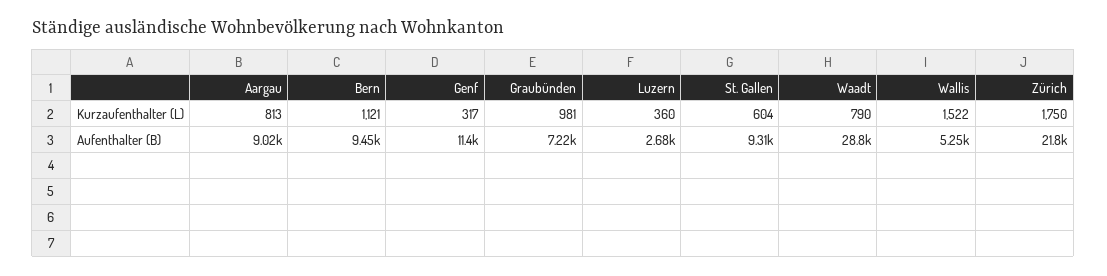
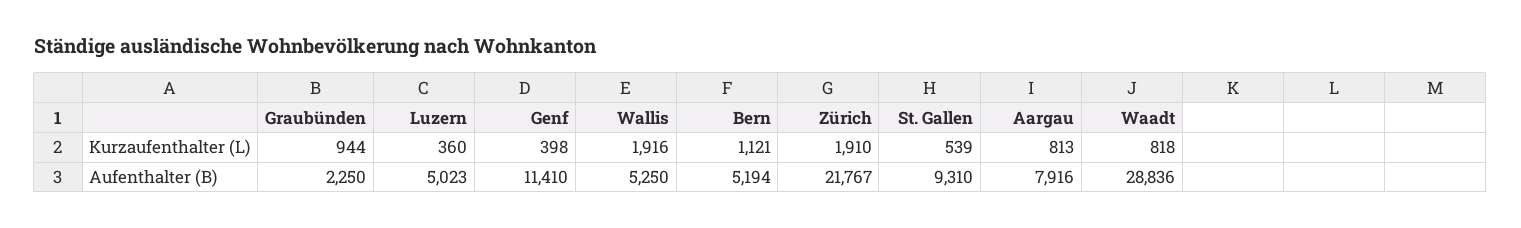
Genf, Kurzaufenthalter (L): 317 -> 398
Graubünden, Kurzaufenthalter (L): 981 -> 944
St. Gallen, Kurzaufenthalter (L): 604 -> 539
Waadt, Kurzaufenthalter (L): 790 -> 818
Wallis, Kurzaufenthalter (L): 1522 -> 1916
Zürich, Kurzaufenthalter (L): 1750 -> 1910
Aargau, Aufenthalter (B): 9020 -> 7916
Bern, Aufenthalter (B): 9450 -> 5194
Graubünden, Aufenthalter (B): 7220 -> 2250
Luzern, Aufenthalter (B): 2680 -> 5023

